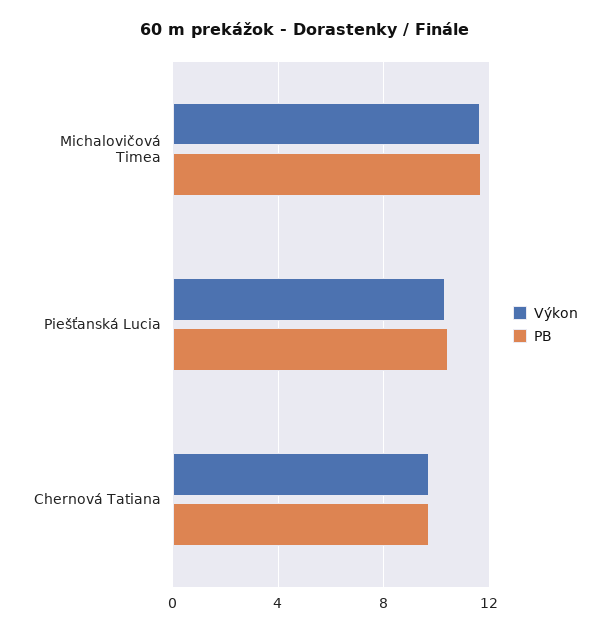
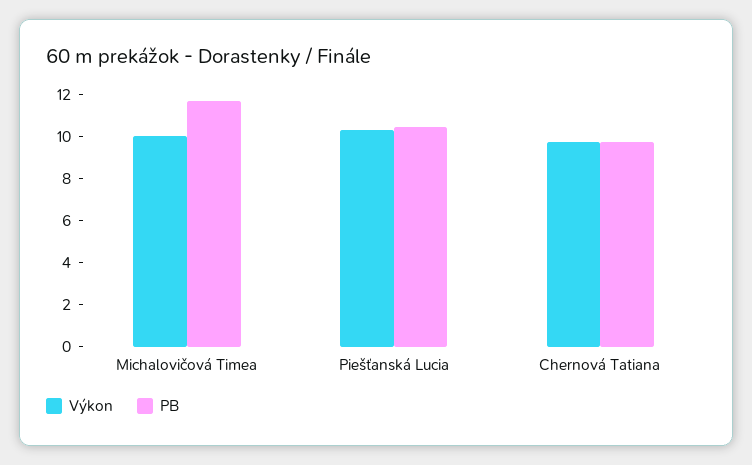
Výkon, Michalovičová Timea: 11.5 -> 10

